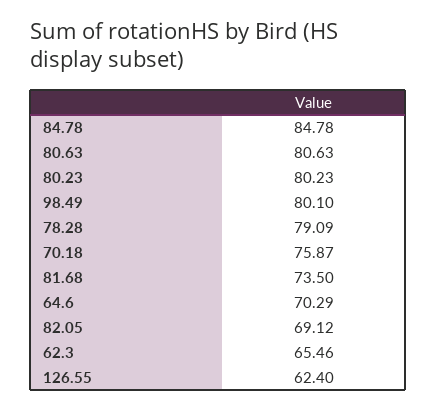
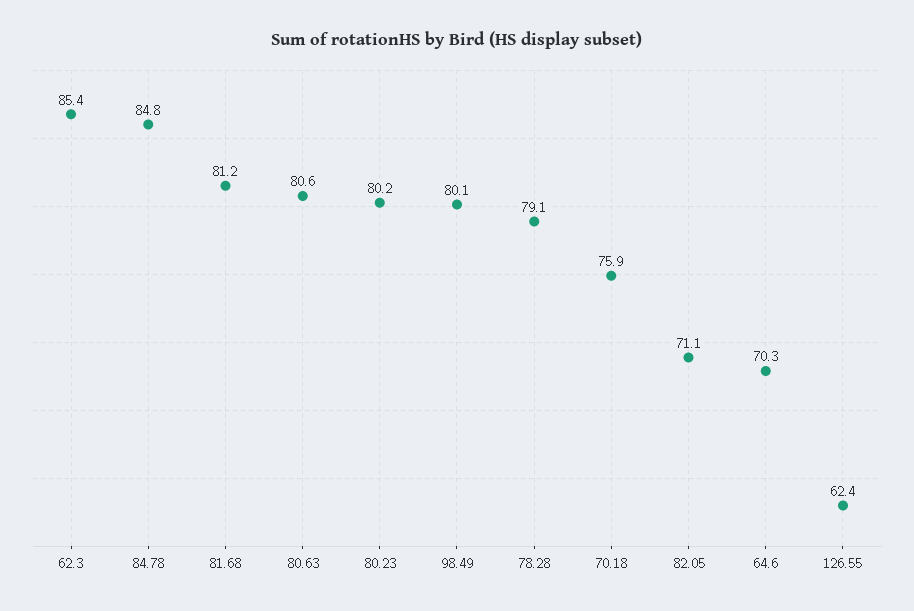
81.68: 73.5 -> 81.2
82.05: 69.12 -> 71.1
62.3: 65.46 -> 85.4

